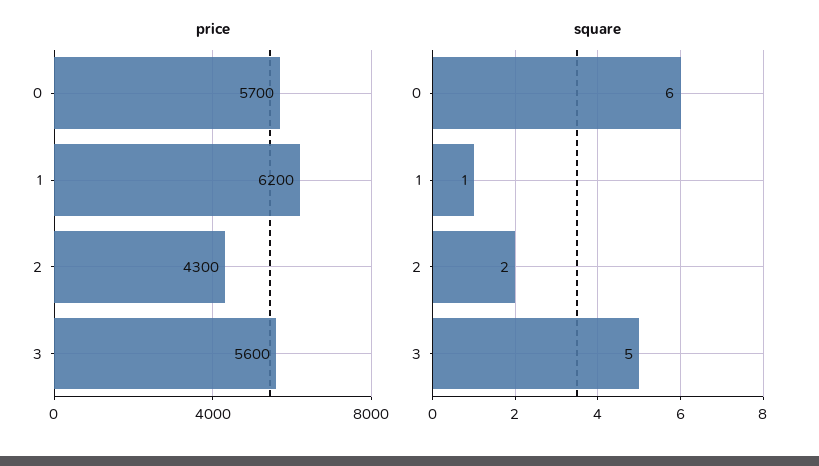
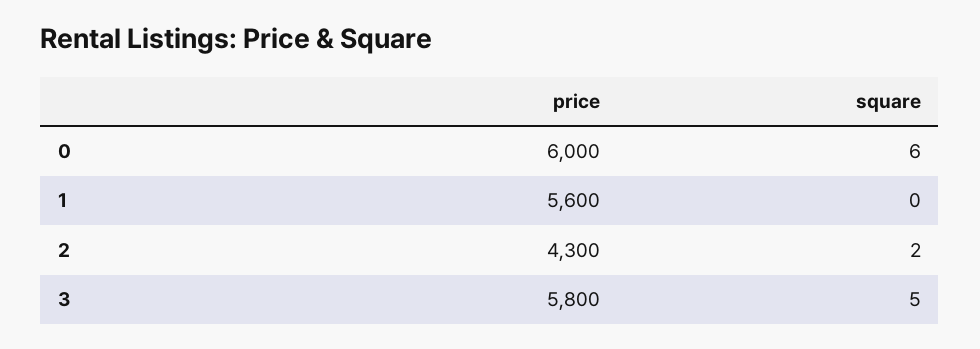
price, 0: 5700 -> 6000
price, 1: 6200 -> 5600
price, 3: 5600 -> 5800
square, 1: 1 -> 0

